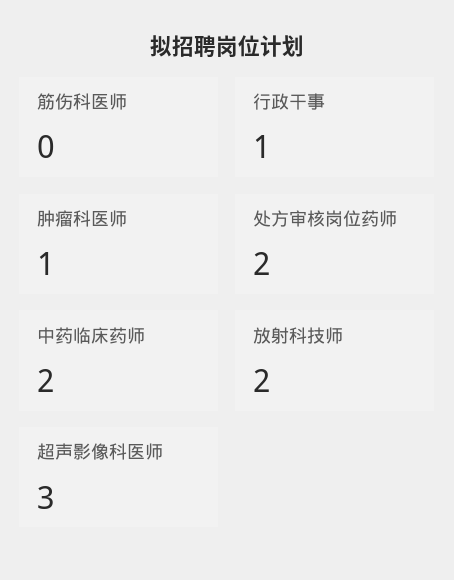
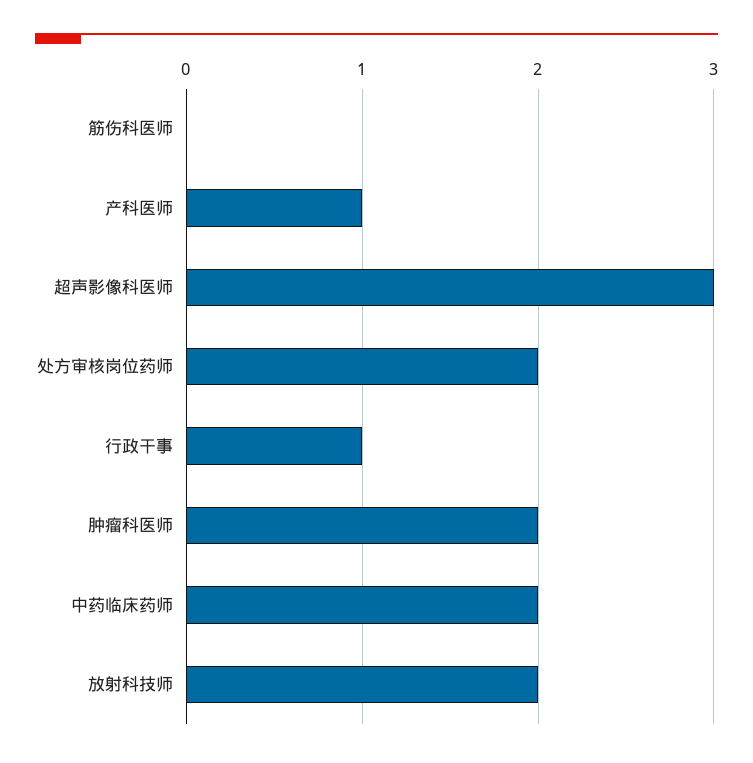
肿瘤科医师: 1 -> 2
产科医师: none -> 1

